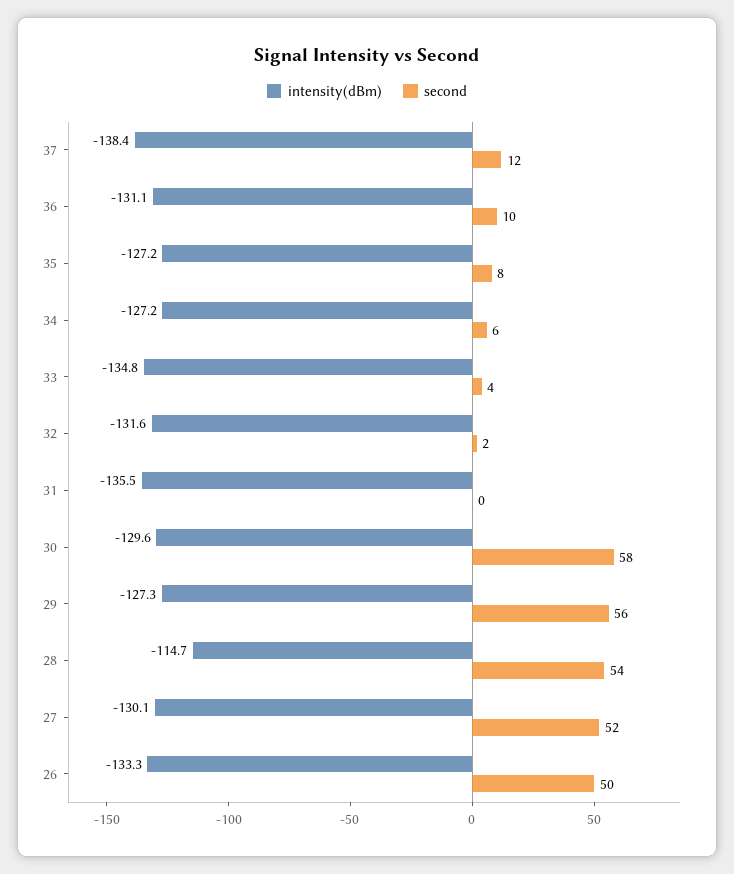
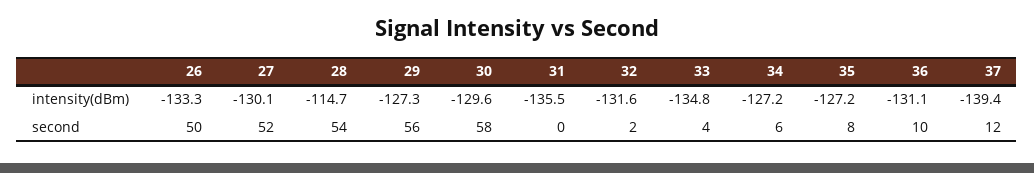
intensity(dBm), 37: -138.4 -> -139.4

